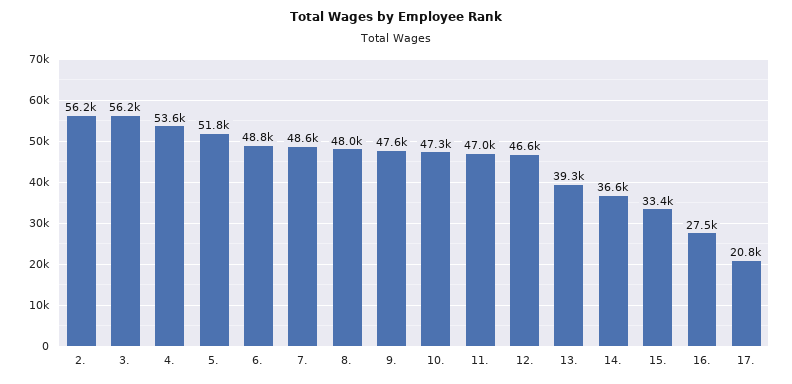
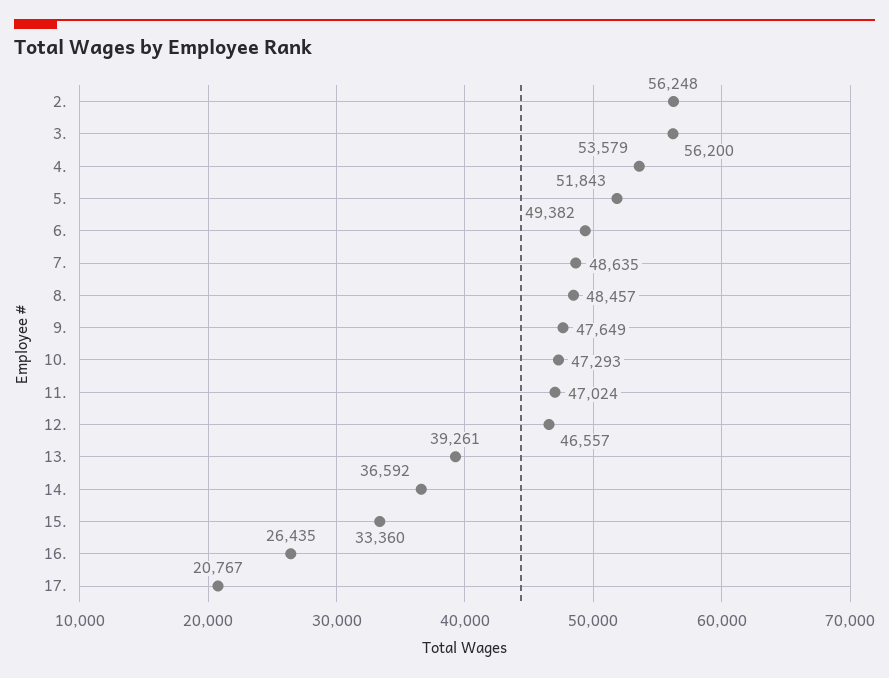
6.: 48800 -> 49382
8.: 48000 -> 48457
16.: 27500 -> 26435

